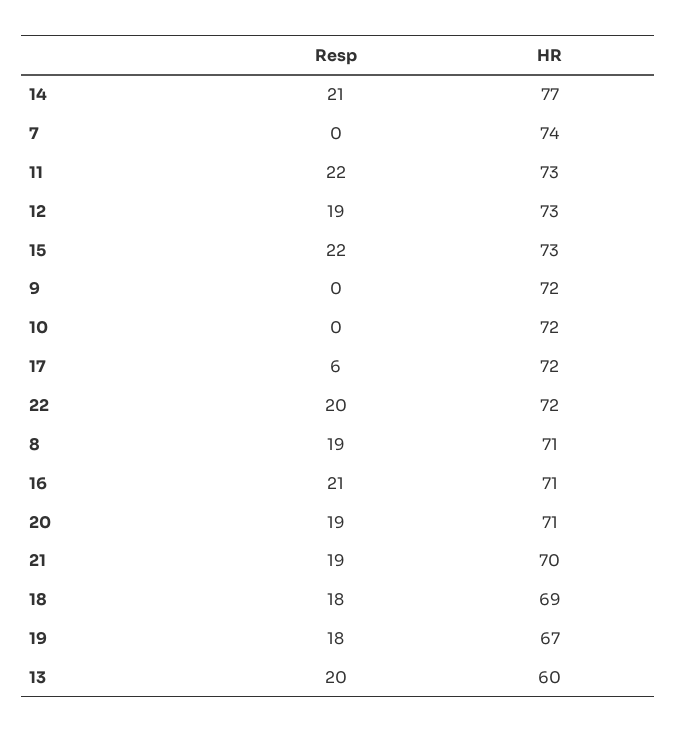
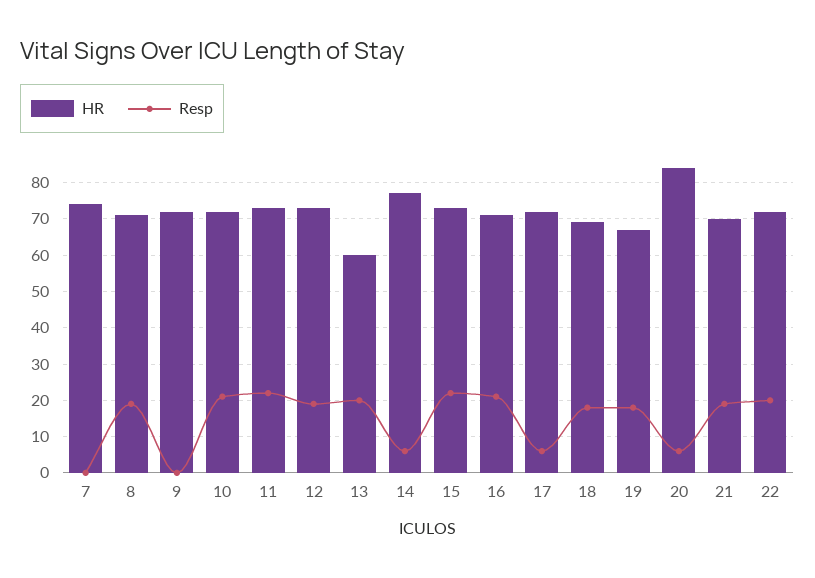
Resp, 14: 21 -> 5
Resp, 10: 0 -> 20
Resp, 20: 19 -> 5
HR, 20: 71 -> 85

